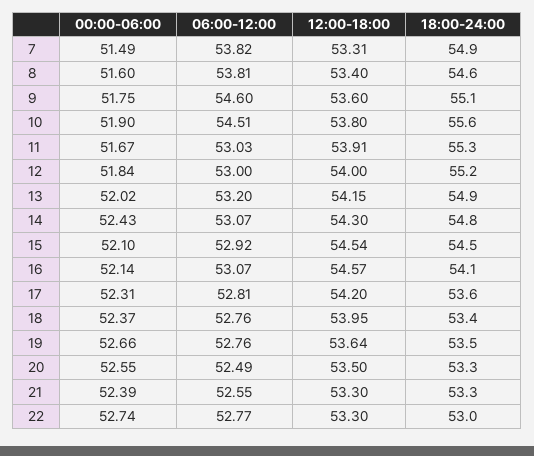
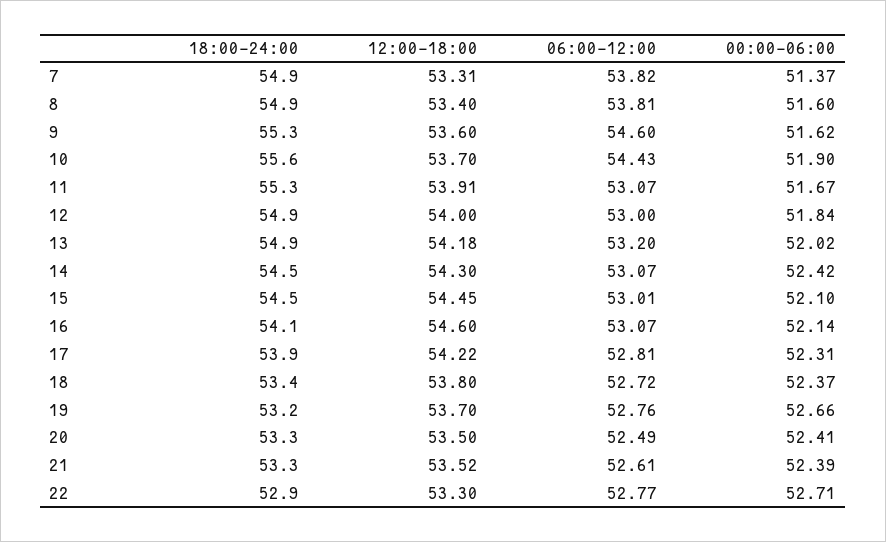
00:00-06:00, 7: 51.49 -> 51.37
18:00-24:00, 8: 54.6 -> 54.9
00:00-06:00, 9: 51.75 -> 51.62
18:00-24:00, 9: 55.1 -> 55.3
06:00-12:00, 10: 54.51 -> 54.43
12:00-18:00, 10: 53.8 -> 53.7
06:00-12:00, 11: 53.03 -> 53.07
18:00-24:00, 12: 55.2 -> 54.9
12:00-18:00, 13: 54.15 -> 54.18
00:00-06:00, 14: 52.43 -> 52.42
18:00-24:00, 14: 54.8 -> 54.5
06:00-12:00, 15: 52.92 -> 53.01
12:00-18:00, 15: 54.54 -> 54.45
12:00-18:00, 16: 54.57 -> 54.6
12:00-18:00, 17: 54.2 -> 54.22
18:00-24:00, 17: 53.6 -> 53.9
06:00-12:00, 18: 52.76 -> 52.72
12:00-18:00, 18: 53.95 -> 53.8
12:00-18:00, 19: 53.64 -> 53.7
18:00-24:00, 19: 53.5 -> 53.2
00:00-06:00, 20: 52.55 -> 52.41
06:00-12:00, 21: 52.55 -> 52.61
12:00-18:00, 21: 53.3 -> 53.52
00:00-06:00, 22: 52.74 -> 52.71
18:00-24:00, 22: 53 -> 52.9

